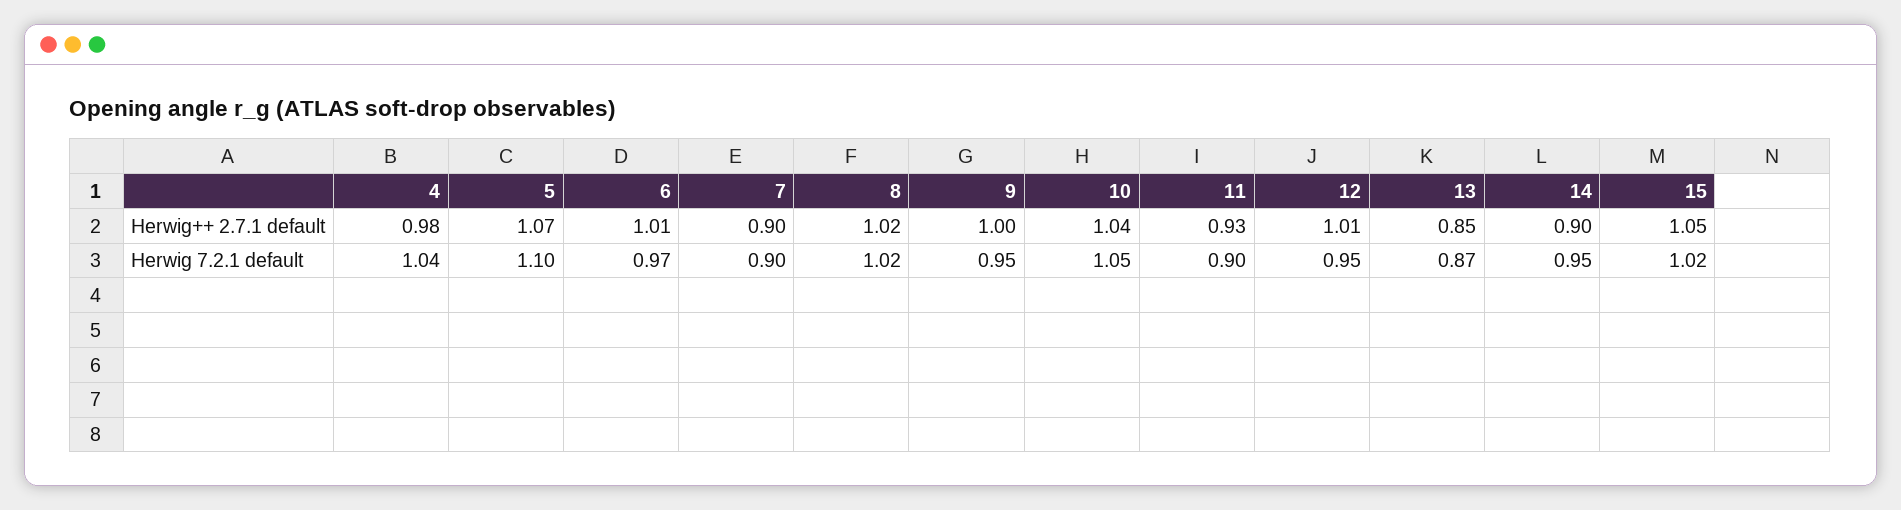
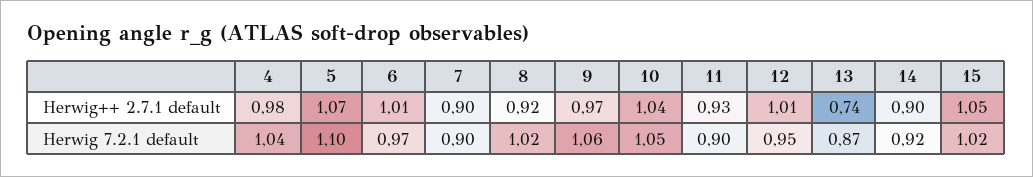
8, Herwig++ 2.7.1 default: 1.02 -> 0.92
9, Herwig++ 2.7.1 default: 1 -> 0.97
13, Herwig++ 2.7.1 default: 0.85 -> 0.74
9, Herwig 7.2.1 default: 0.95 -> 1.06
14, Herwig 7.2.1 default: 0.95 -> 0.92

